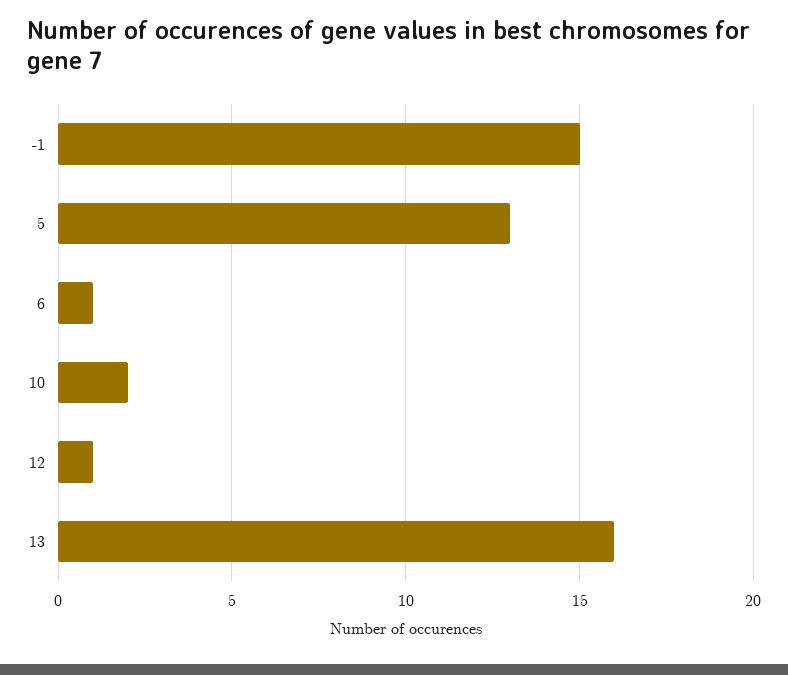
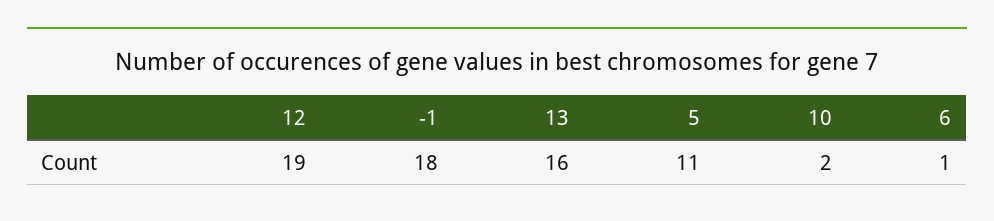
-1: 15 -> 18
5: 13 -> 11
12: 1 -> 19

